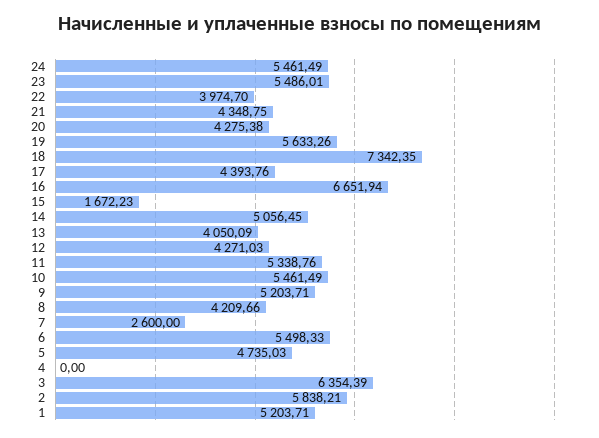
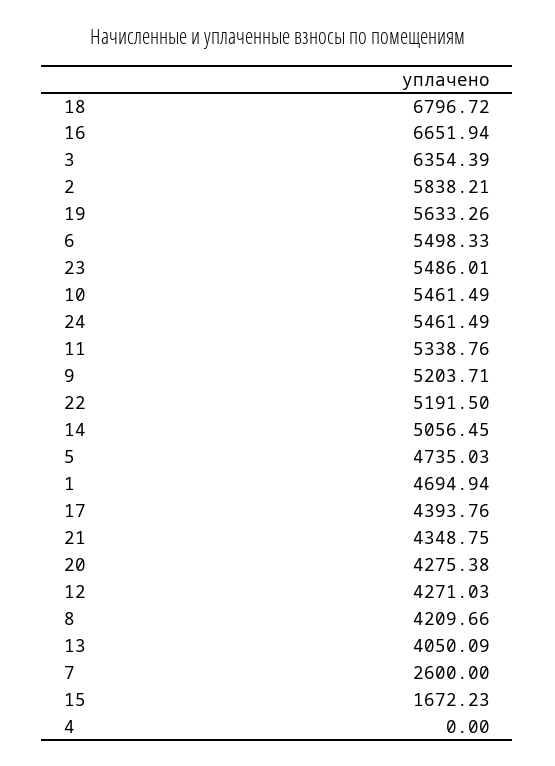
22: 3974.7 -> 5191.5
18: 7342.35 -> 6796.72
1: 5203.71 -> 4694.94

